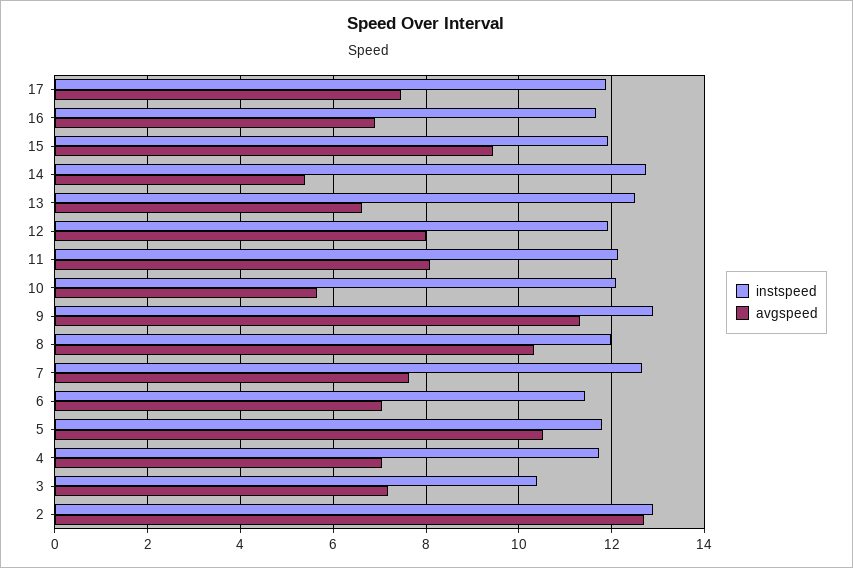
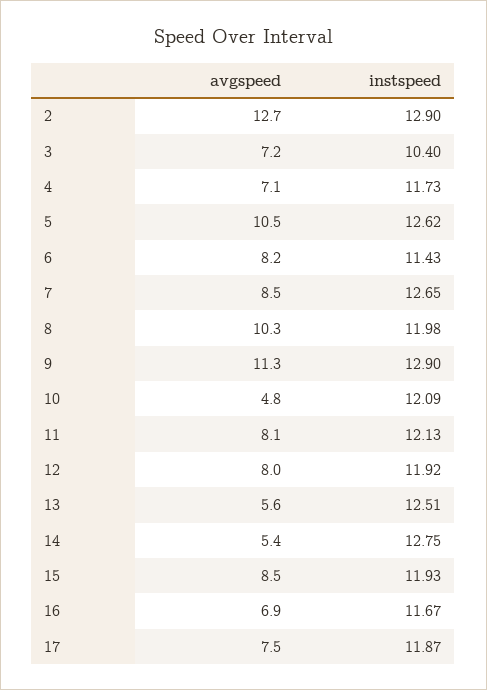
avgspeed, 15: 9.4 -> 8.5
avgspeed, 13: 6.6 -> 5.6
avgspeed, 10: 5.6 -> 4.8
avgspeed, 7: 7.6 -> 8.5
avgspeed, 6: 7 -> 8.2
instspeed, 5: 11.8 -> 12.62

